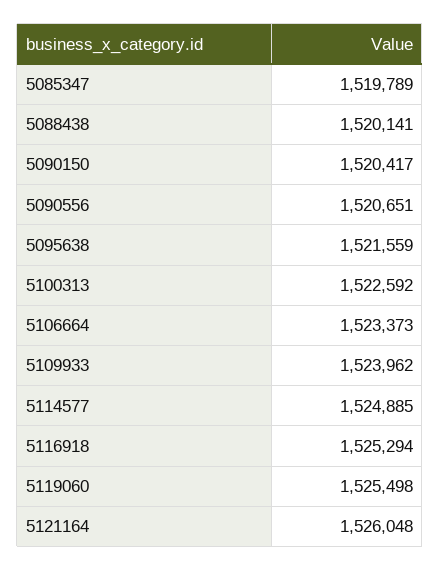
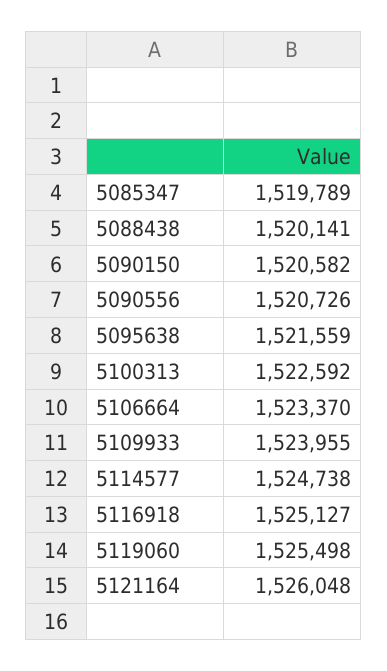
5090150: 1520417 -> 1520582
5090556: 1520651 -> 1520726
5106664: 1523373 -> 1523370
5109933: 1523962 -> 1523955
5114577: 1524885 -> 1524738
5116918: 1525294 -> 1525127

